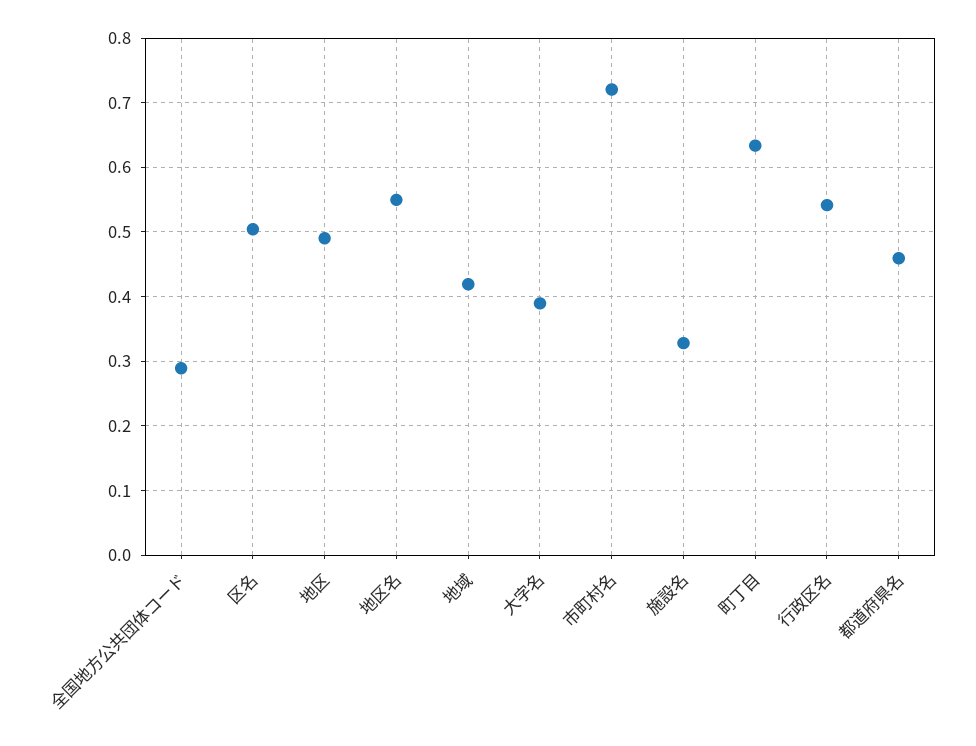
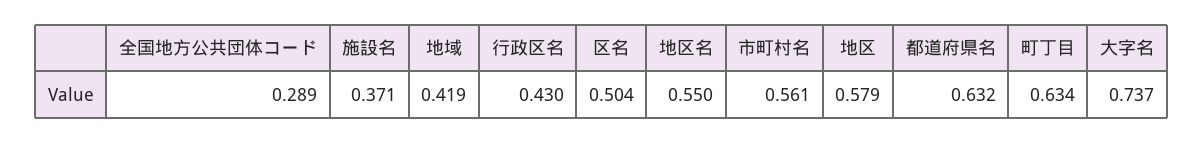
地区: 0.49 -> 0.579
大字名: 0.39 -> 0.737
市町村名: 0.72 -> 0.561
施設名: 0.33 -> 0.371
行政区名: 0.54 -> 0.43
都道府県名: 0.46 -> 0.632

